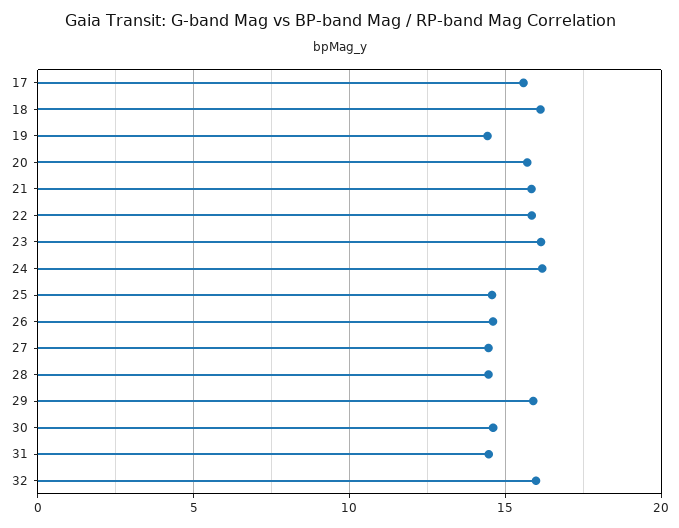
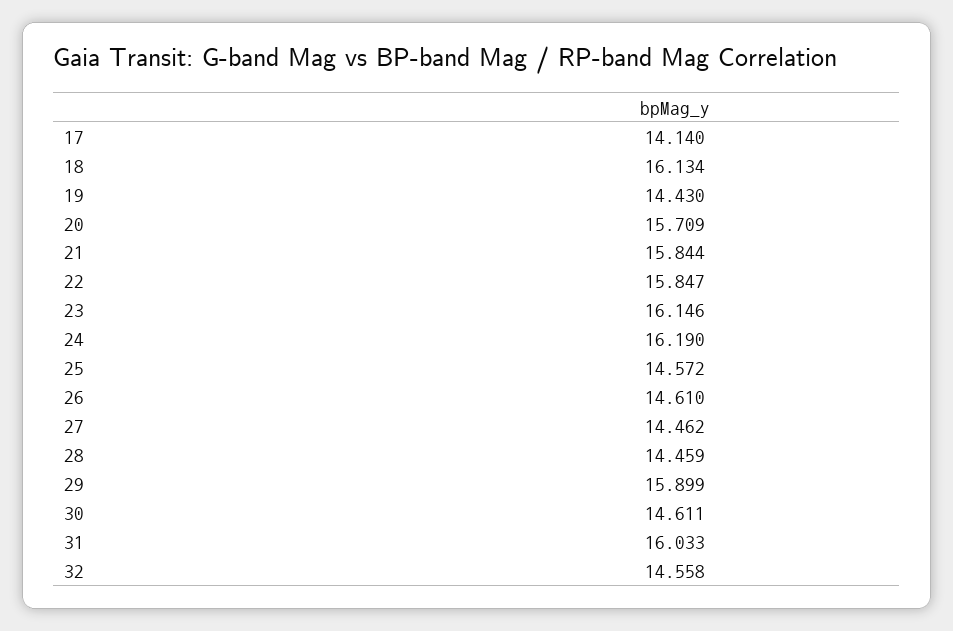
17: 15.5 -> 14.14
31: 14.5 -> 16.033
32: 16 -> 14.558

